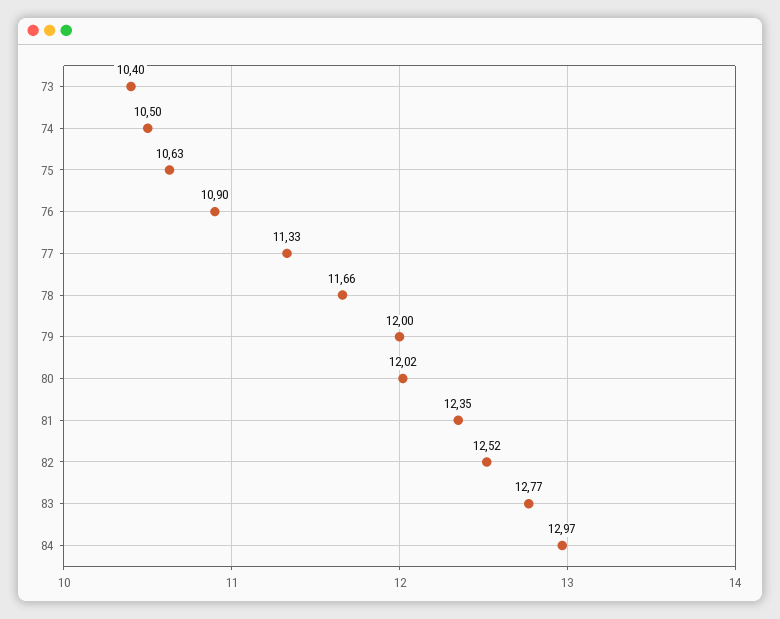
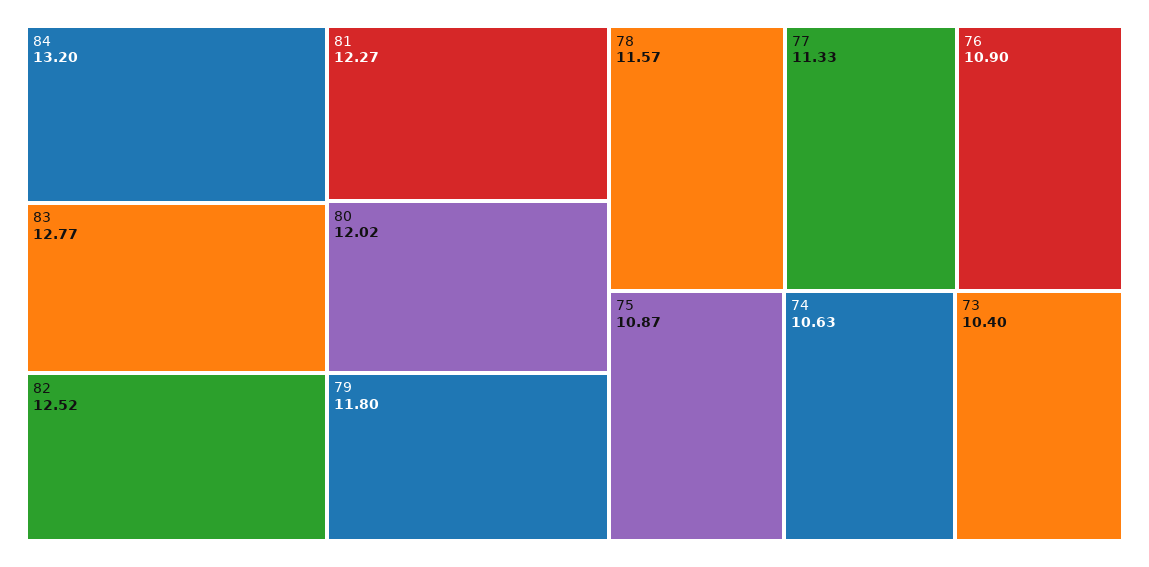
74: 10.5 -> 10.63
75: 10.63 -> 10.87
78: 11.66 -> 11.57
79: 12 -> 11.8
81: 12.35 -> 12.27
84: 12.97 -> 13.2

